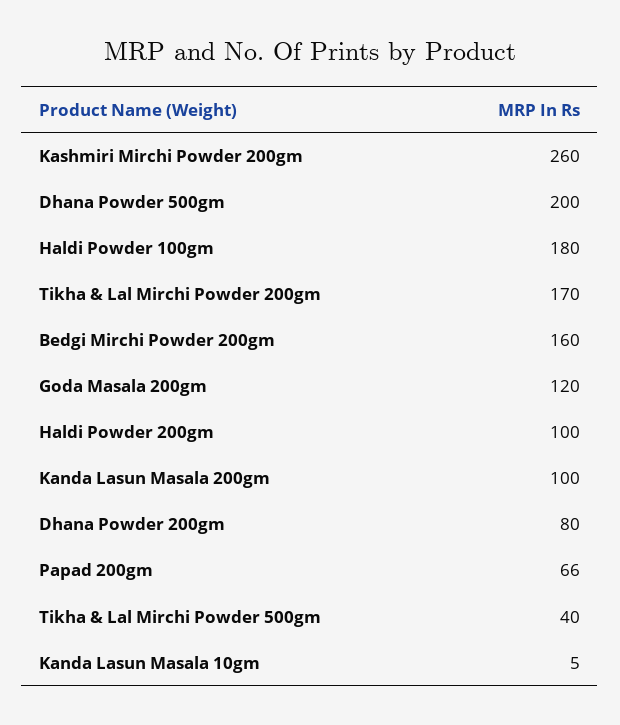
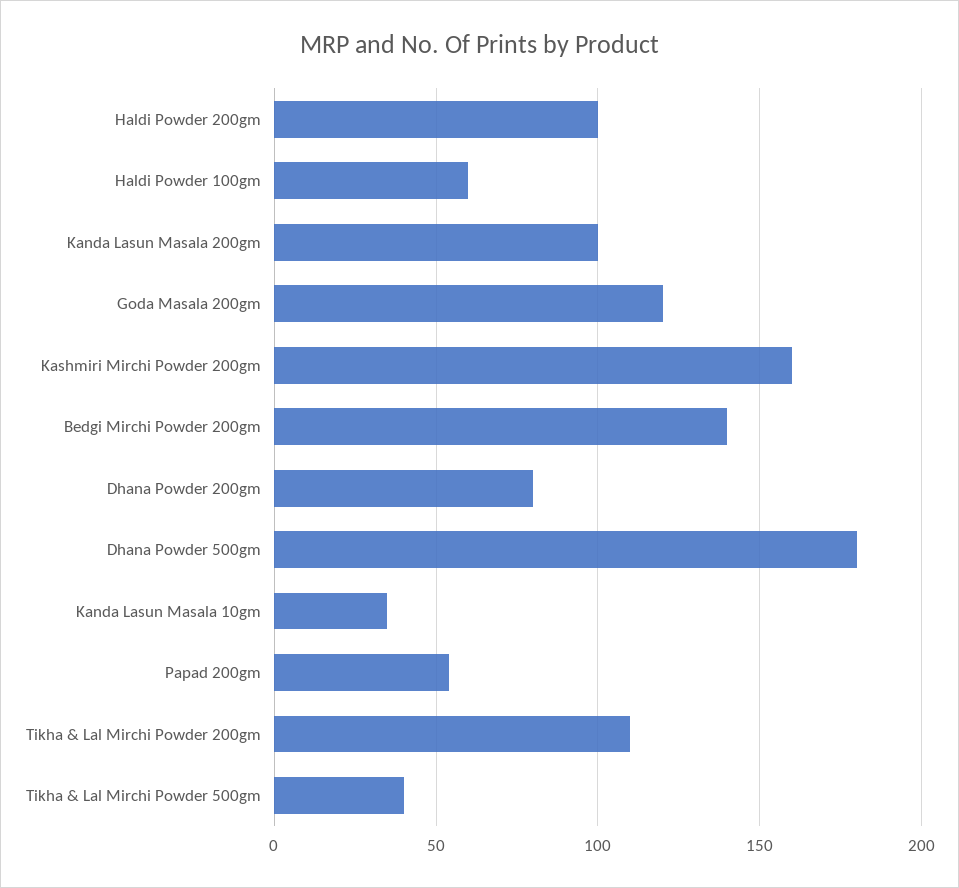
Kashmiri Mirchi Powder 200gm: 260 -> 160
Dhana Powder 500gm: 200 -> 180
Haldi Powder 100gm: 180 -> 60
Tikha & Lal Mirchi Powder 200gm: 170 -> 110
Bedgi Mirchi Powder 200gm: 160 -> 140
Papad 200gm: 66 -> 55
Kanda Lasun Masala 10gm: 5 -> 35

